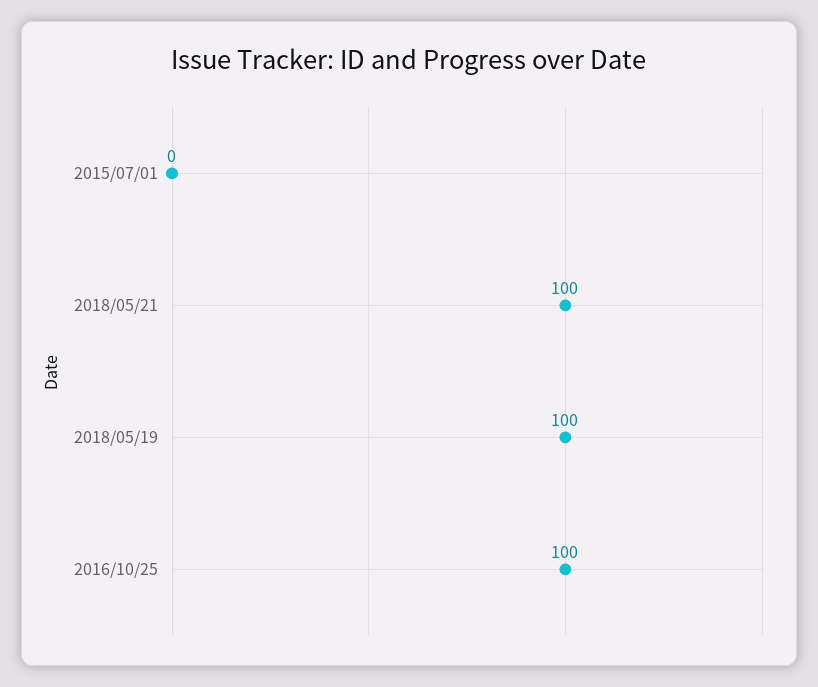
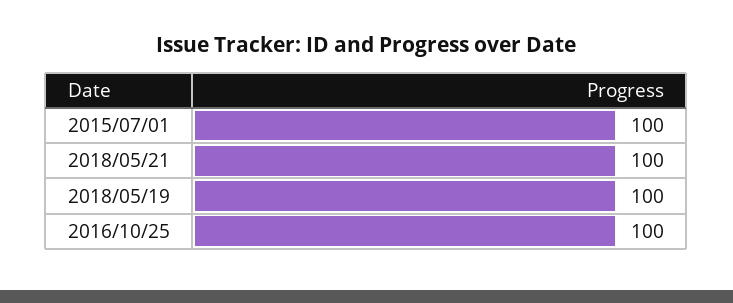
2015/07/01: 0 -> 100

